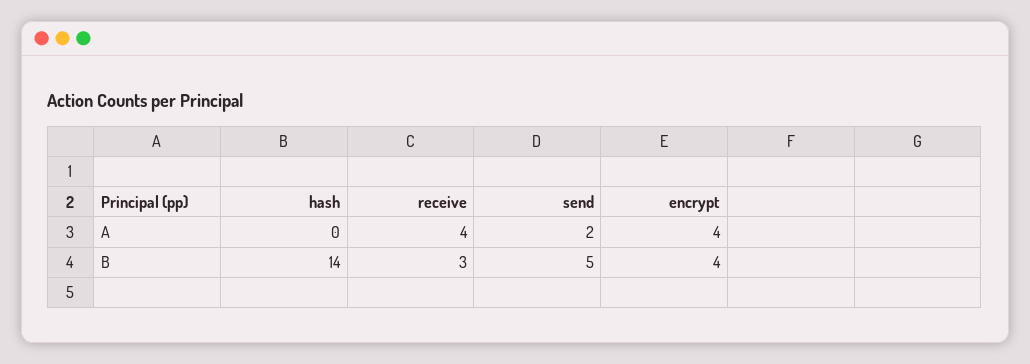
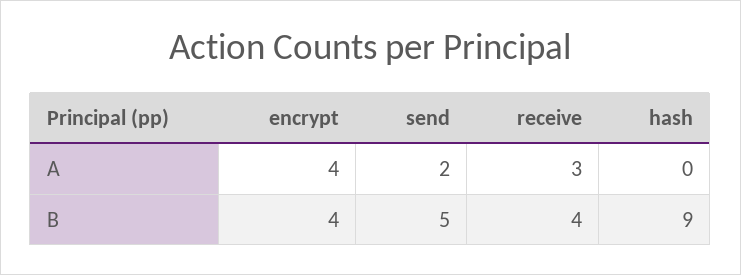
receive, A: 4 -> 3
hash, B: 14 -> 9
receive, B: 3 -> 4

